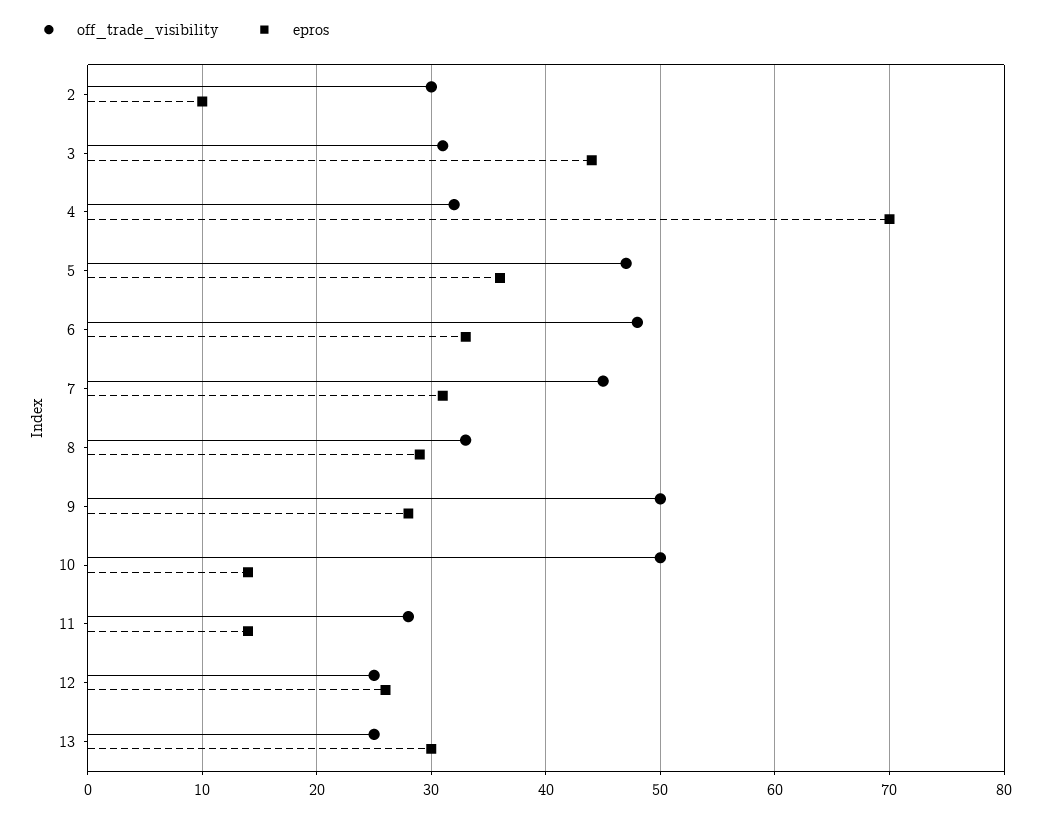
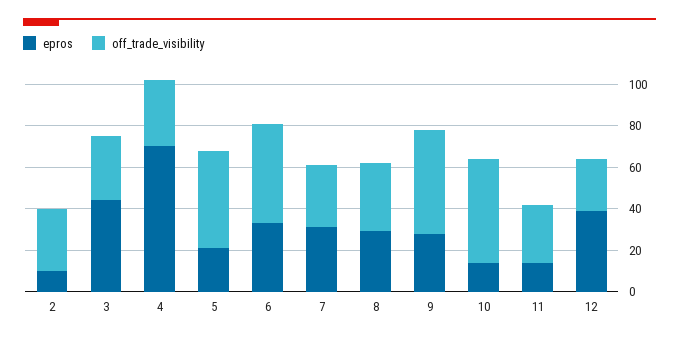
epros, 5: 36 -> 20
off_trade_visibility, 7: 45 -> 30
epros, 12: 26 -> 40
off_trade_visibility, 13: 25 -> none
epros, 13: 30 -> none

